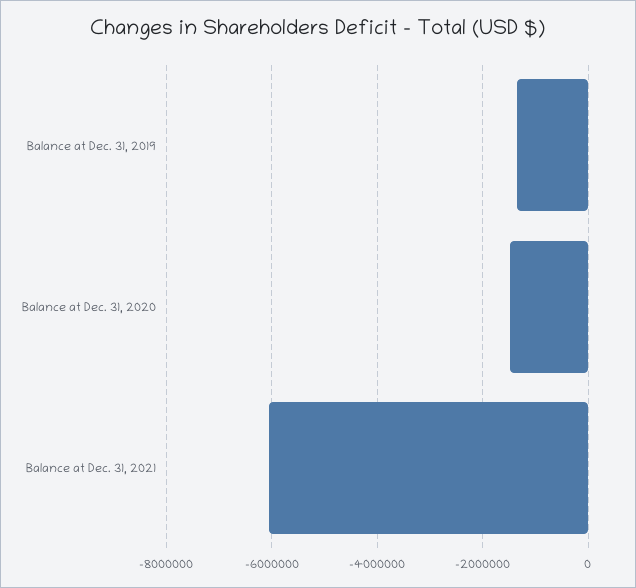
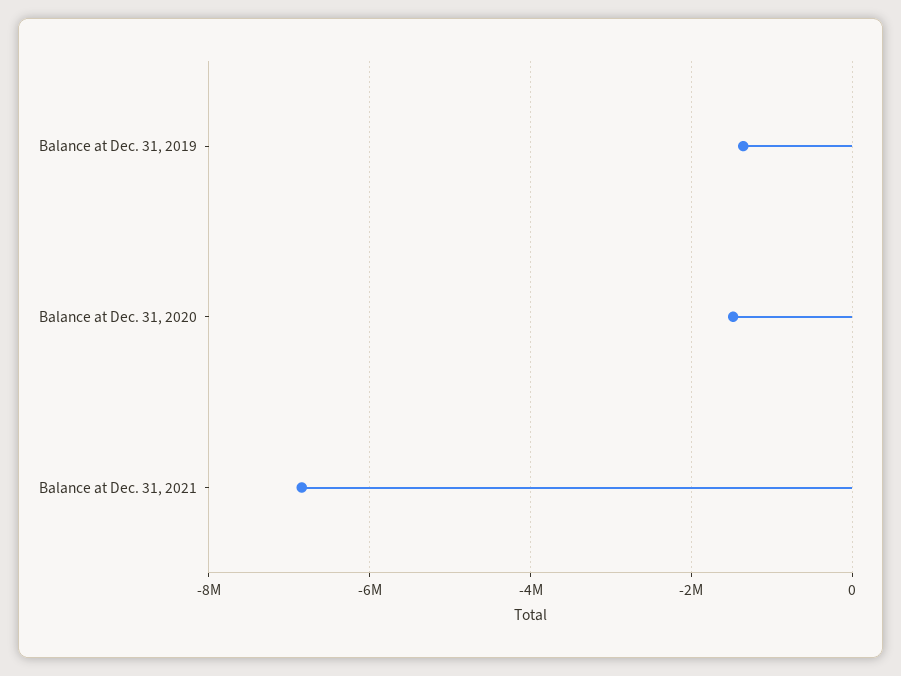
Balance at Dec. 31, 2021: -6000000 -> -6800000

